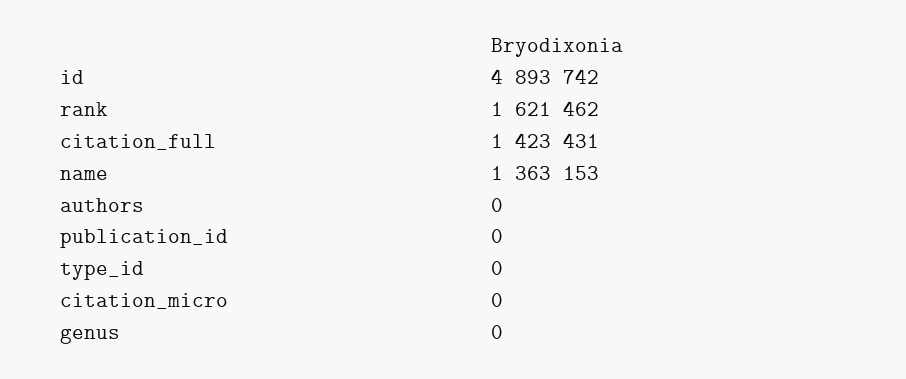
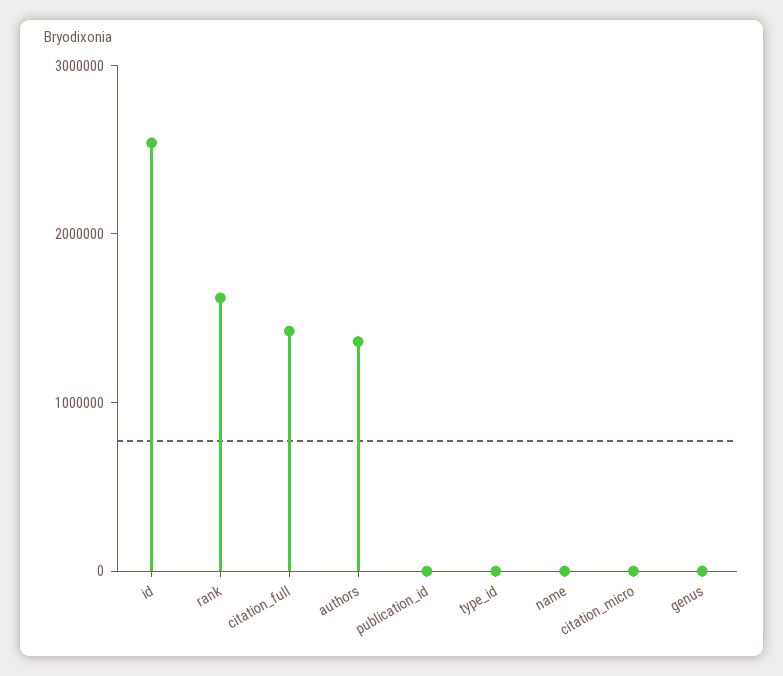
id: 4893742 -> 2600000
name: 1363153 -> 0
authors: 0 -> 1400000

